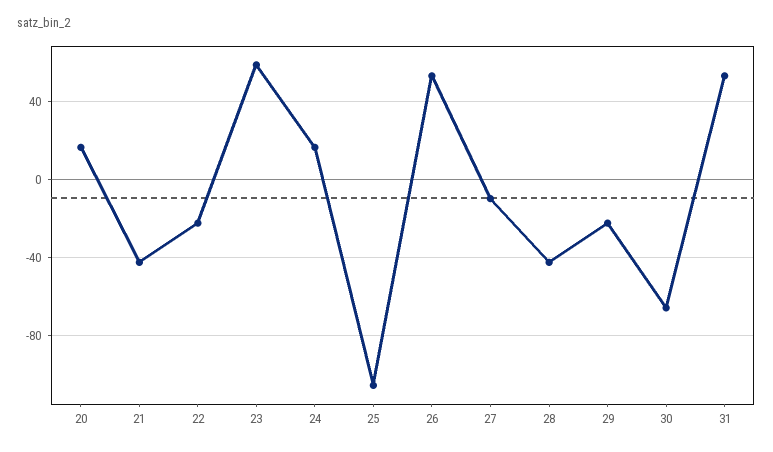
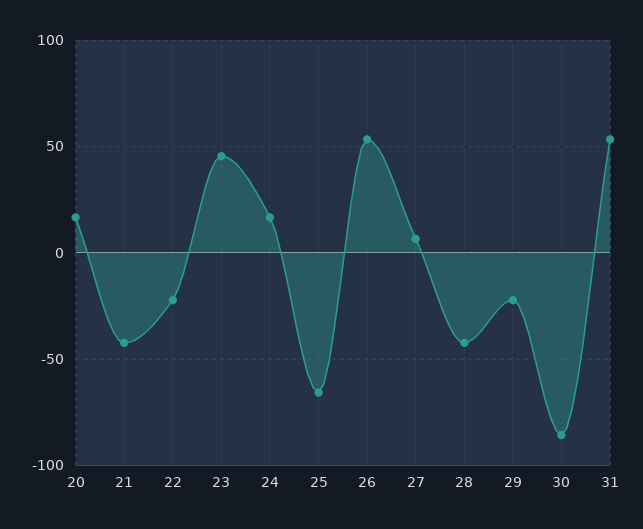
23: 60 -> 45
25: -105 -> -65
27: -10 -> 5
30: -65 -> -85

